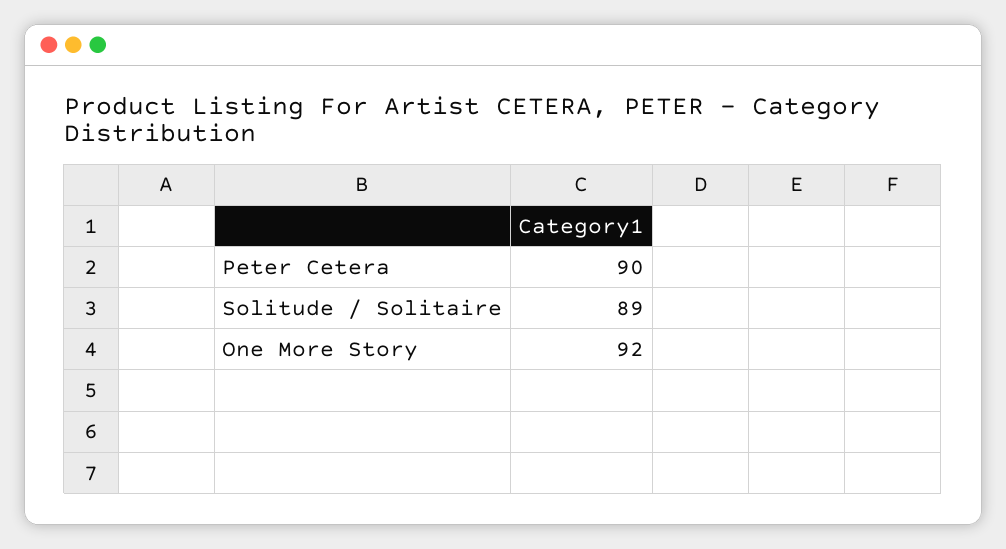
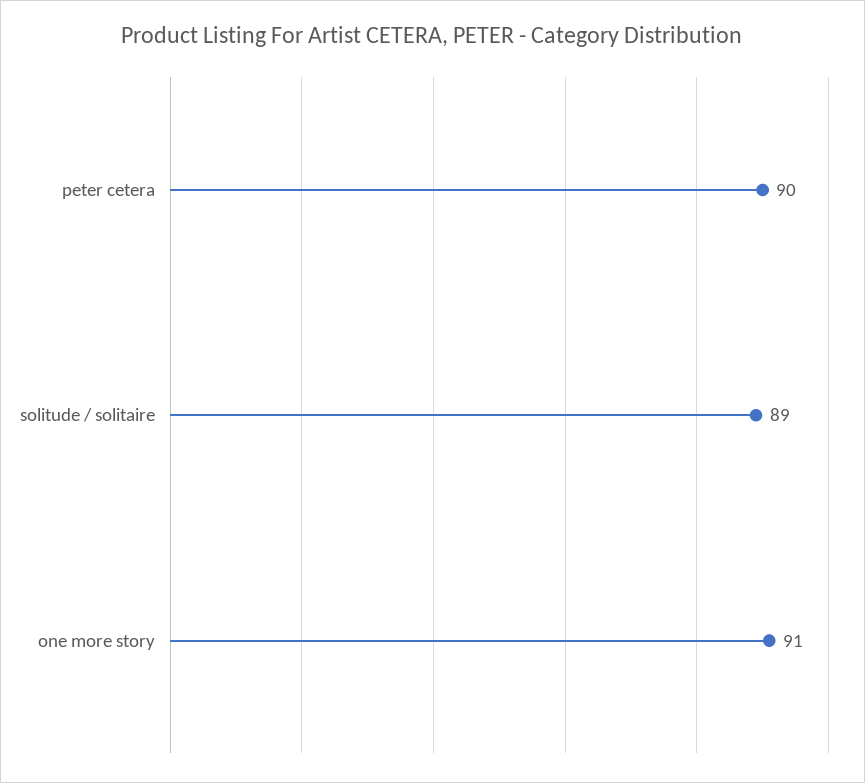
One More Story: 92 -> 91

